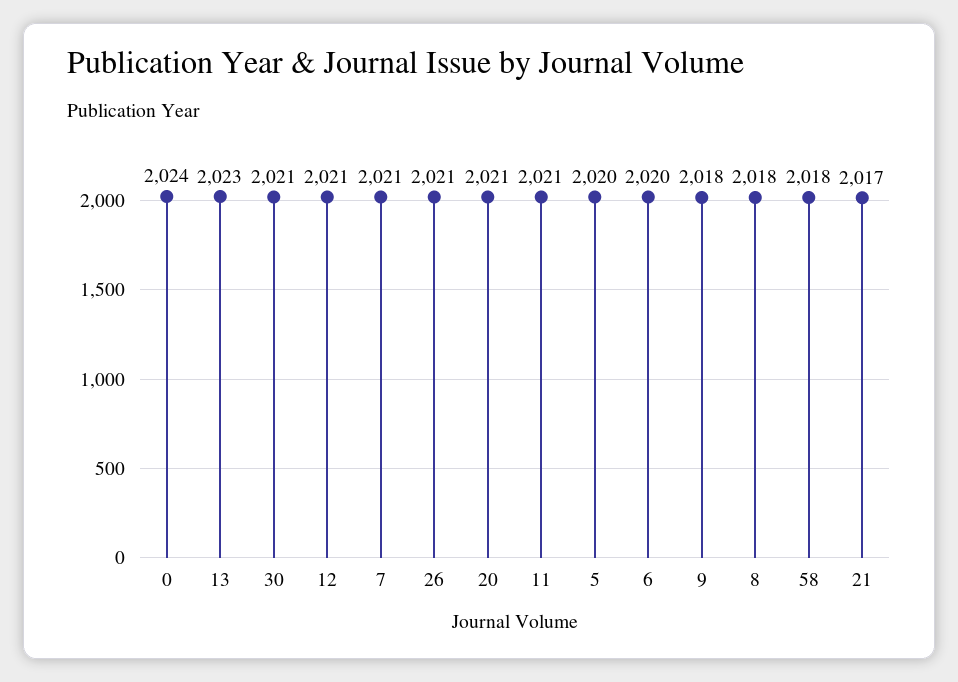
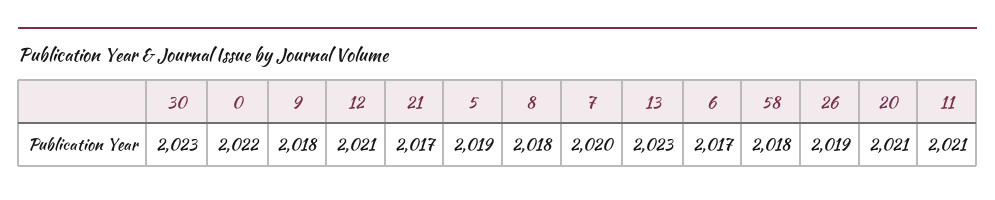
0: 2024 -> 2022
30: 2021 -> 2023
7: 2021 -> 2020
26: 2021 -> 2019
5: 2020 -> 2019
6: 2020 -> 2017

